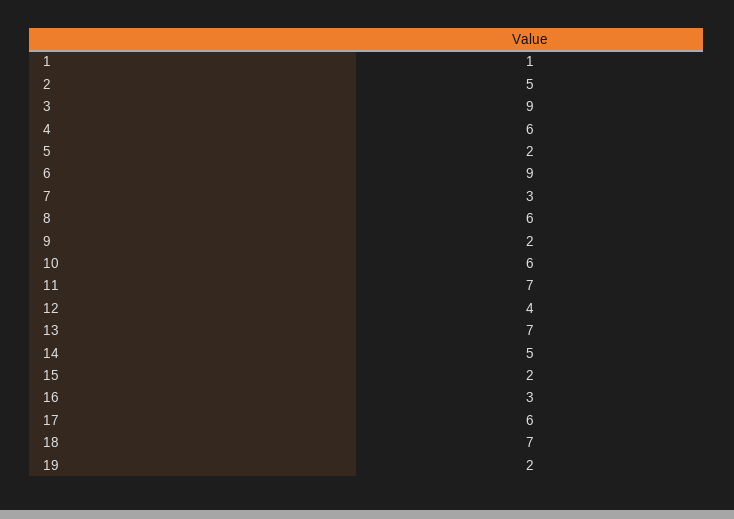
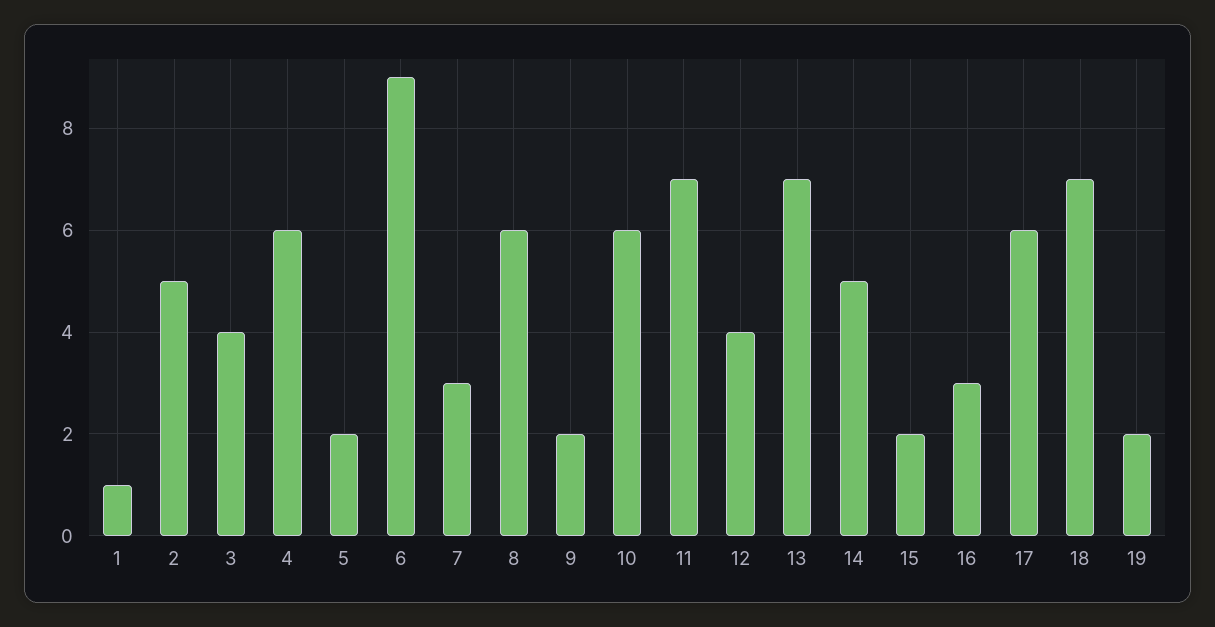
3: 9 -> 4

